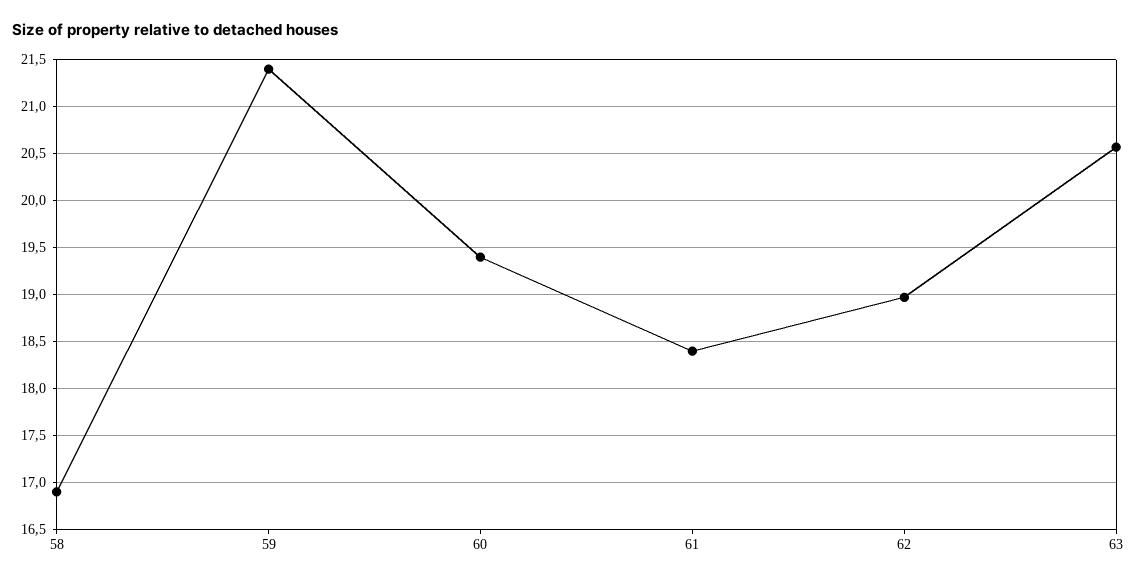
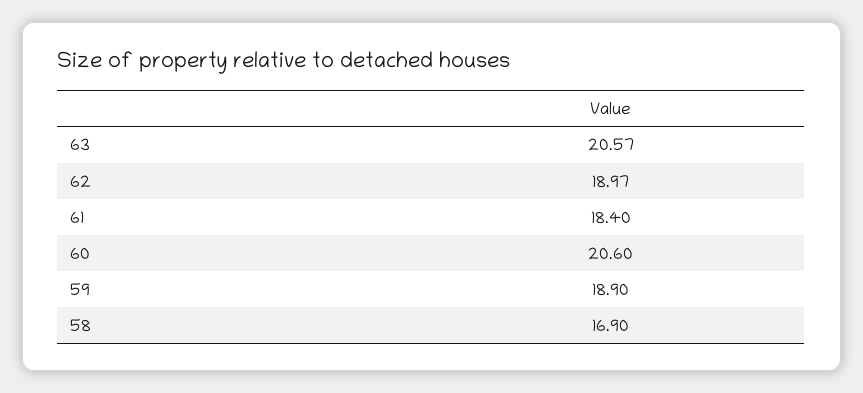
59: 21.4 -> 18.9
60: 19.4 -> 20.6

